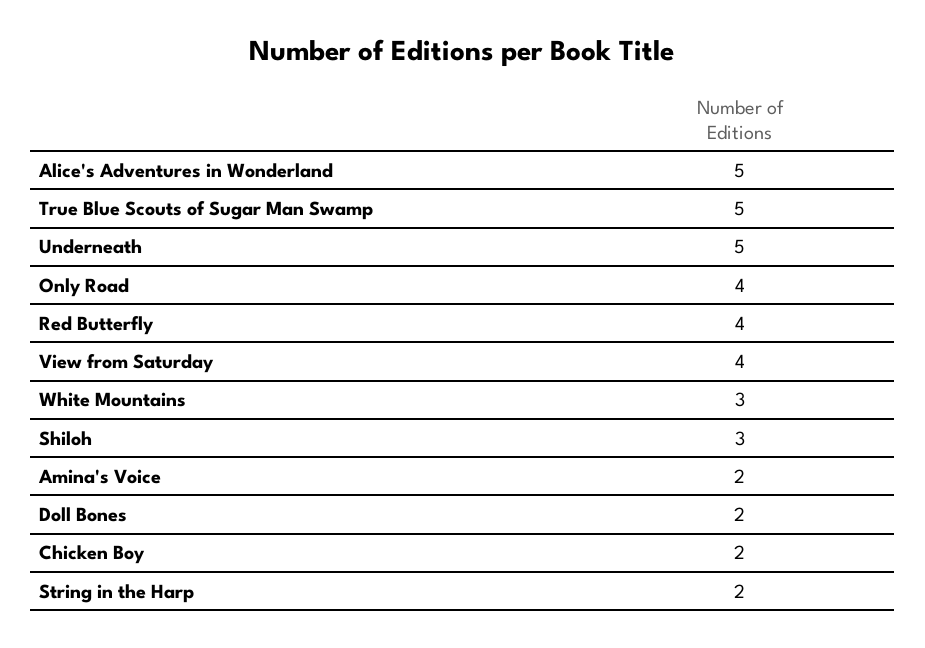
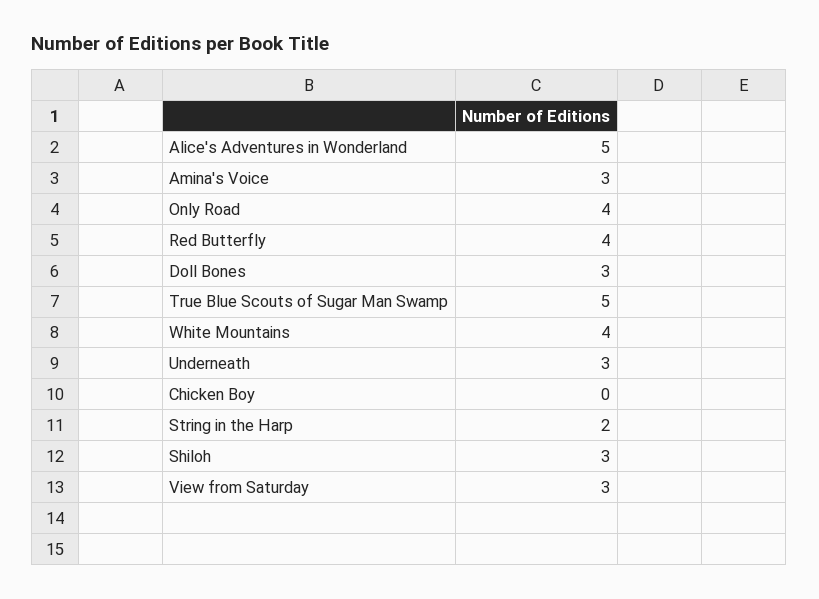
Underneath: 5 -> 3
View from Saturday: 4 -> 3
White Mountains: 3 -> 4
Amina's Voice: 2 -> 3
Doll Bones: 2 -> 3
Chicken Boy: 2 -> 0

